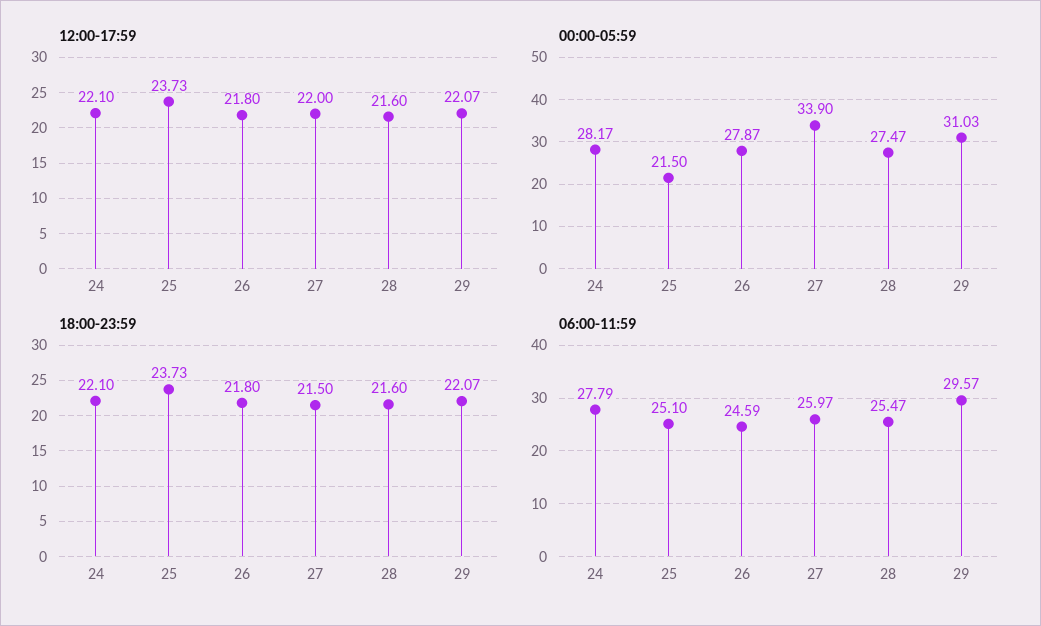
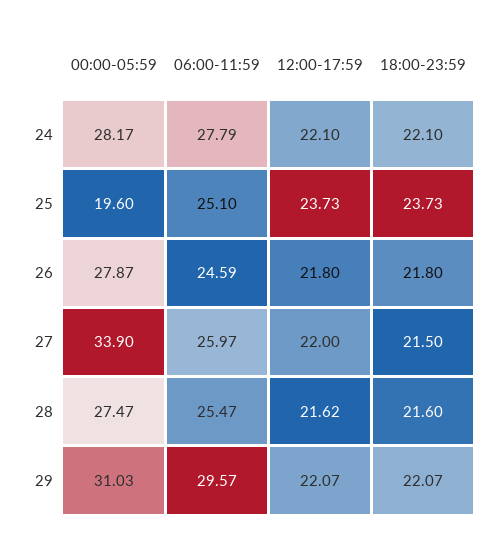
12:00-17:59, 28: 21.6 -> 21.62
00:00-05:59, 25: 21.5 -> 19.6

